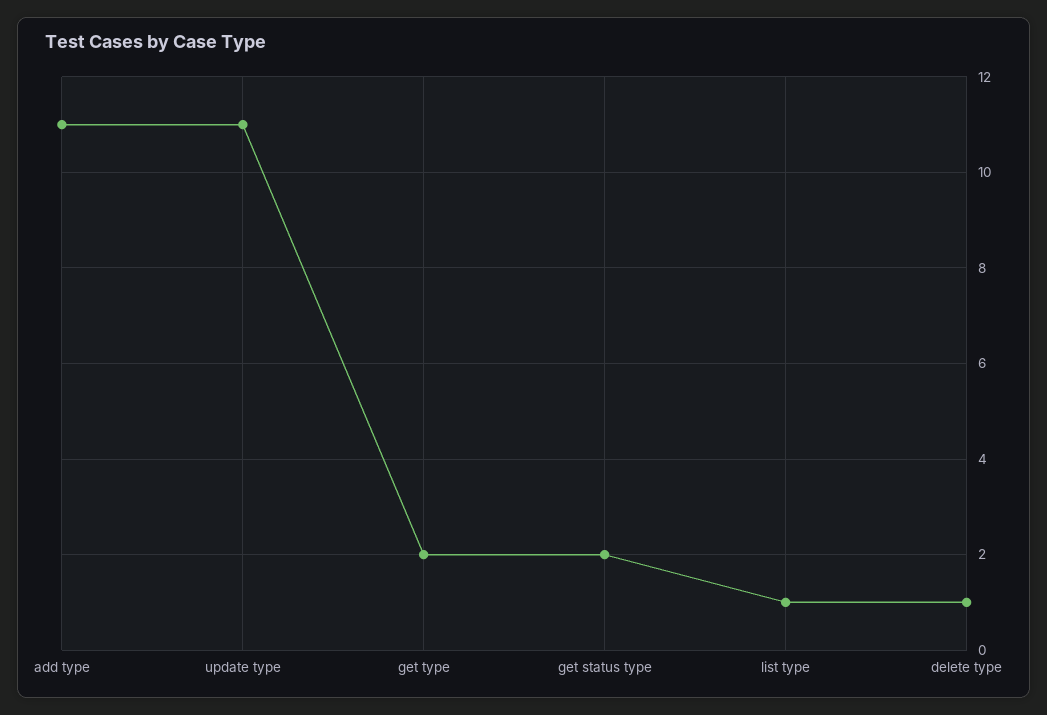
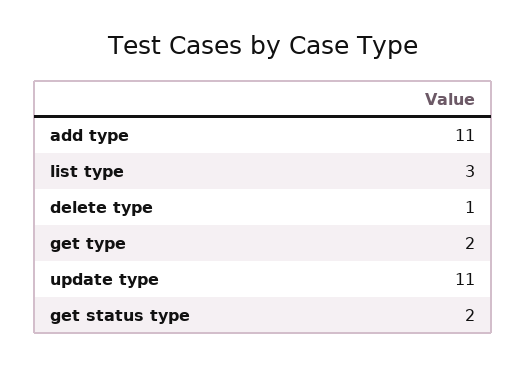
list type: 1 -> 3

